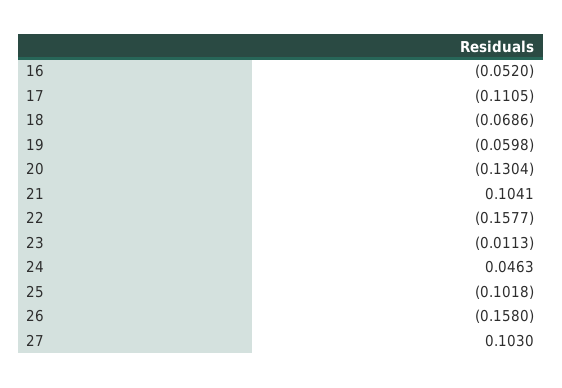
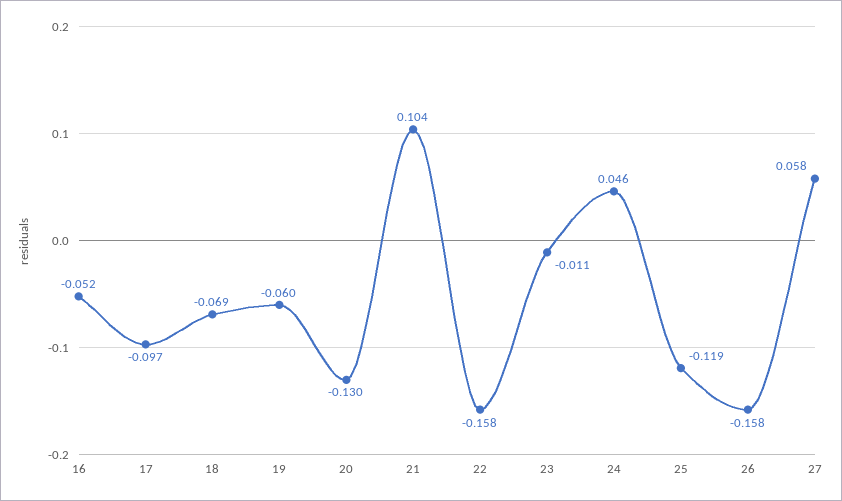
17: -0.1105 -> -0.097
25: -0.1018 -> -0.119
27: 0.103 -> 0.058

